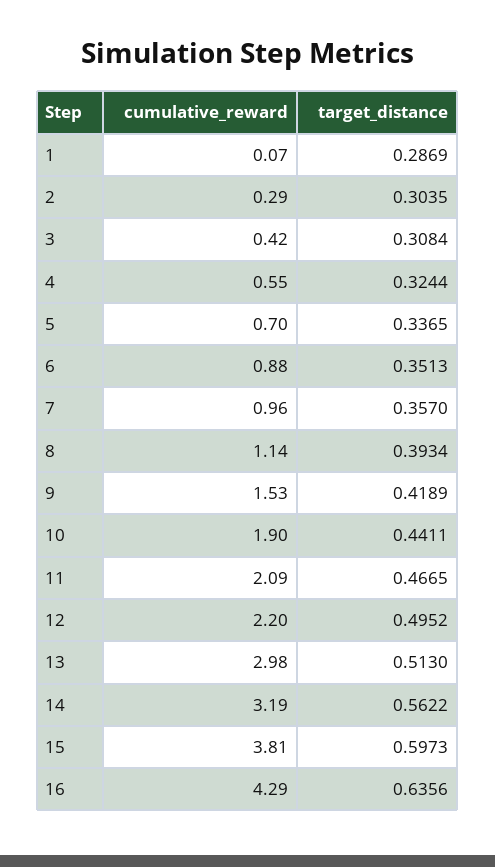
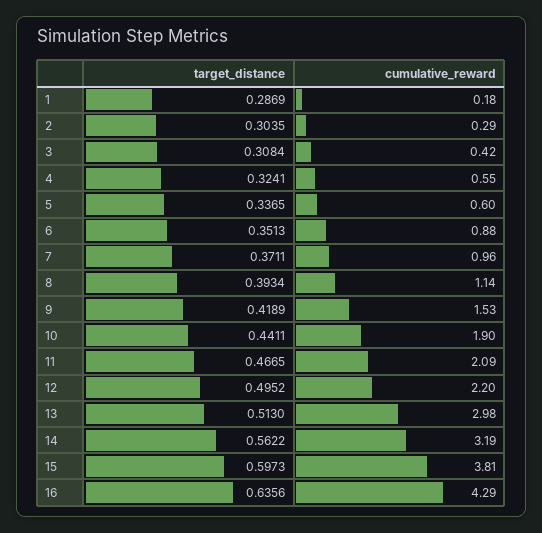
cumulative_reward, 1: 0.07 -> 0.18
target_distance, 4: 0.3244 -> 0.3241
cumulative_reward, 5: 0.7 -> 0.6
target_distance, 7: 0.357 -> 0.3711

